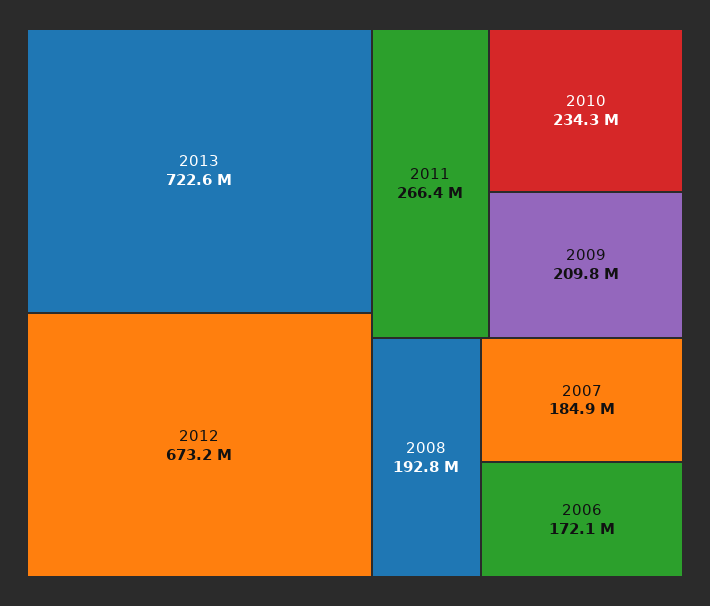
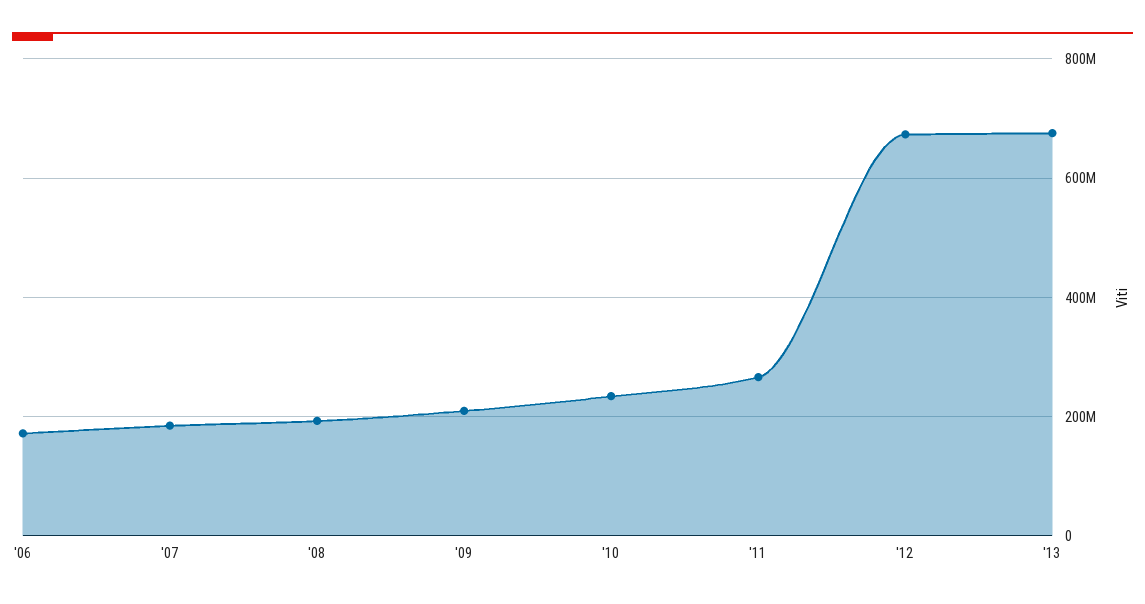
2013: 722600000 -> 680000000

